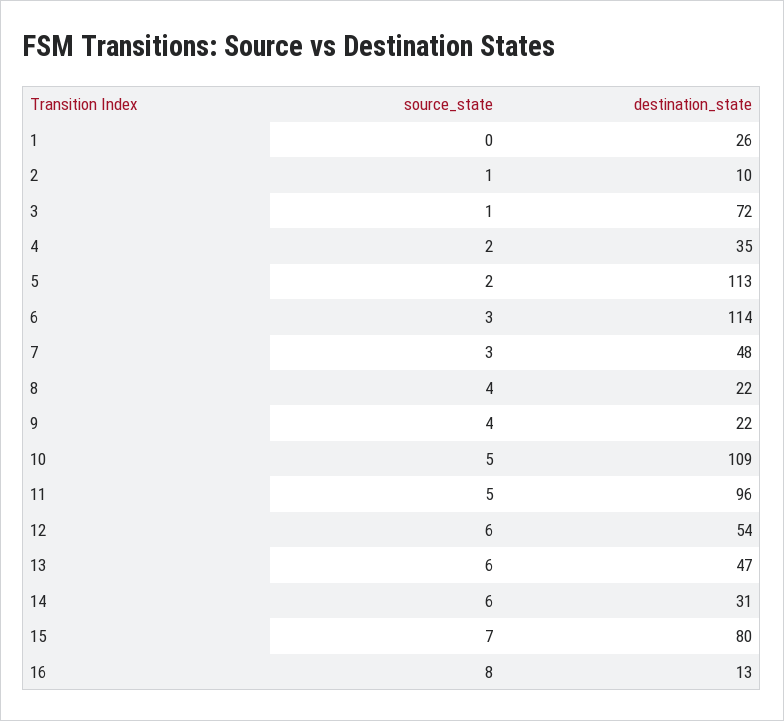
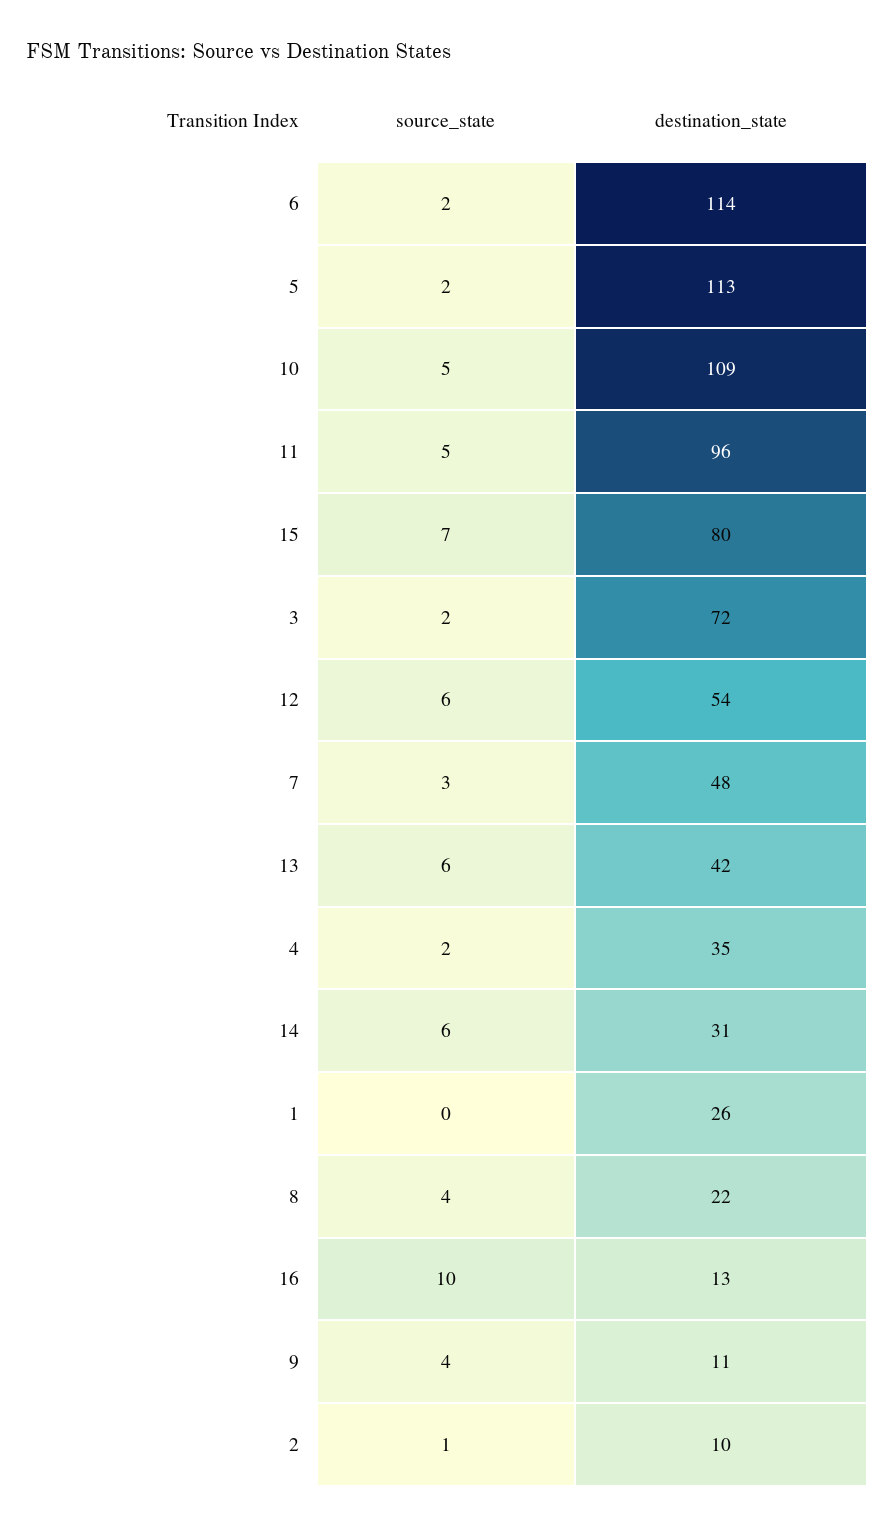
source_state, 3: 1 -> 2
source_state, 6: 3 -> 2
destination_state, 9: 22 -> 11
destination_state, 13: 47 -> 42
source_state, 16: 8 -> 10

